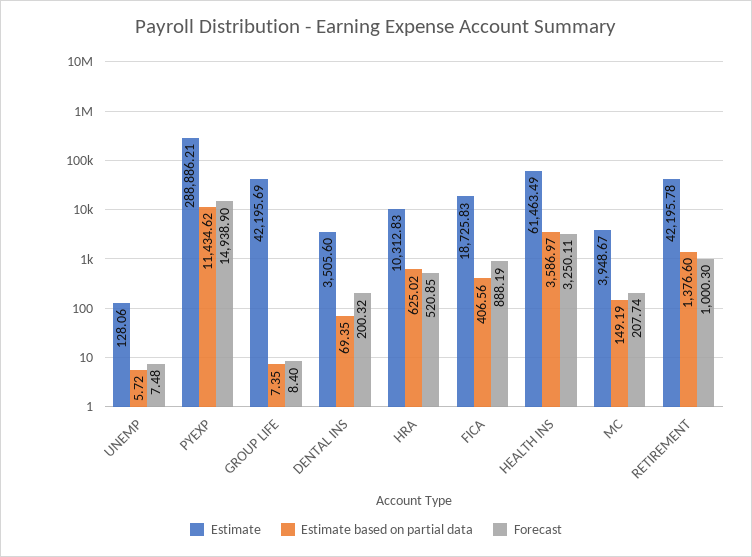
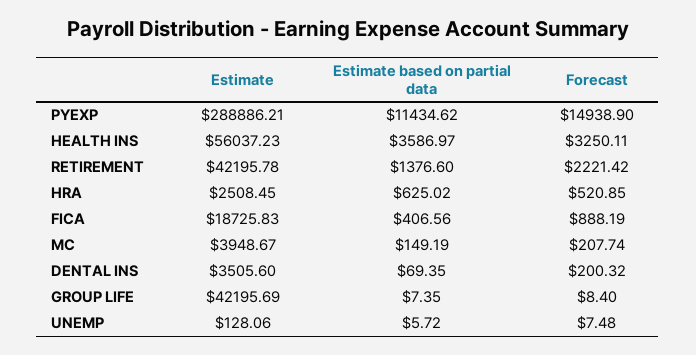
Estimate, HRA: 10312.83 -> 2508.45
Estimate, HEALTH INS: 61463.49 -> 56037.23
Forecast, RETIREMENT: 1000.3 -> 2221.42

